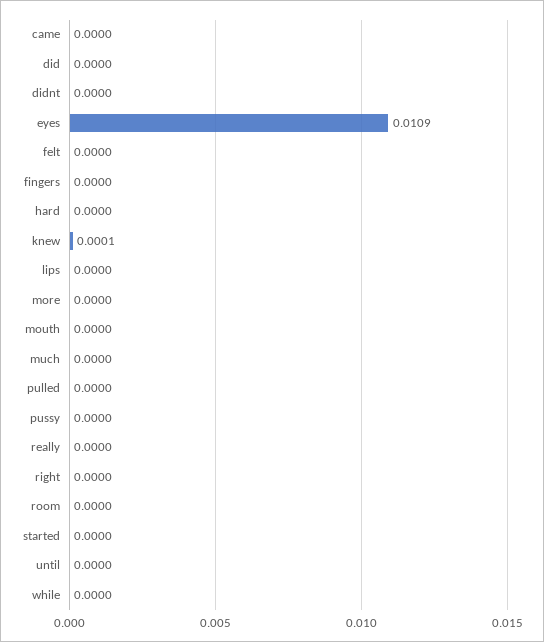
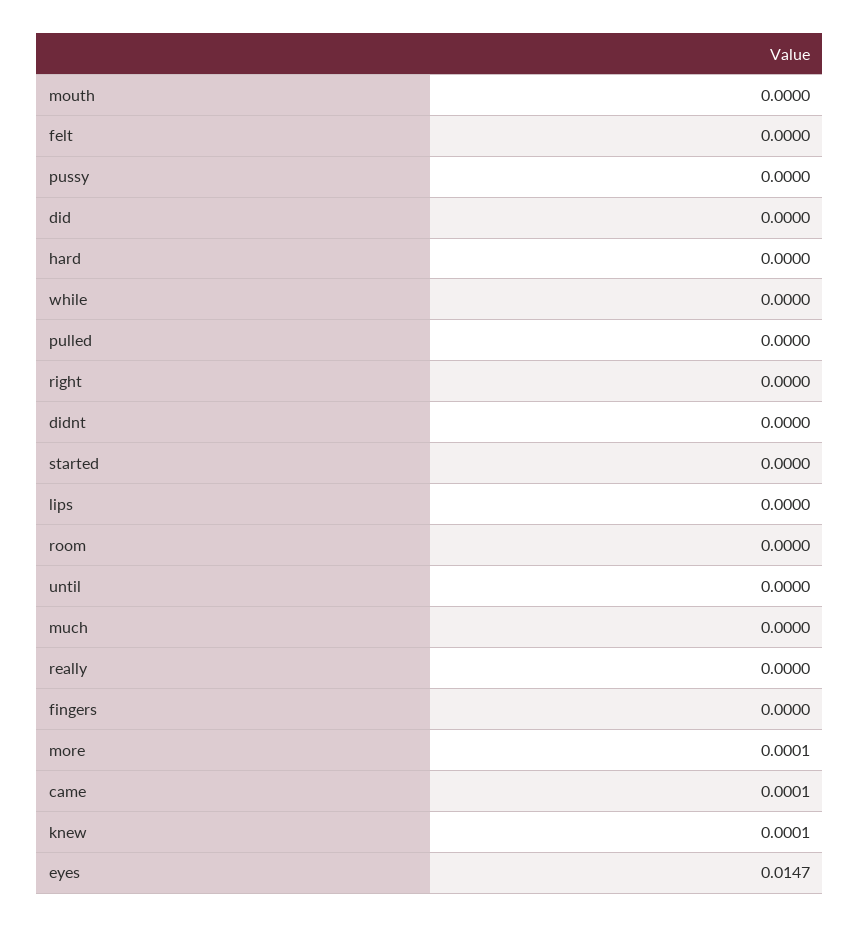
came: 0 -> 0.0001
eyes: 0.0109 -> 0.0147
more: 0 -> 0.0001

